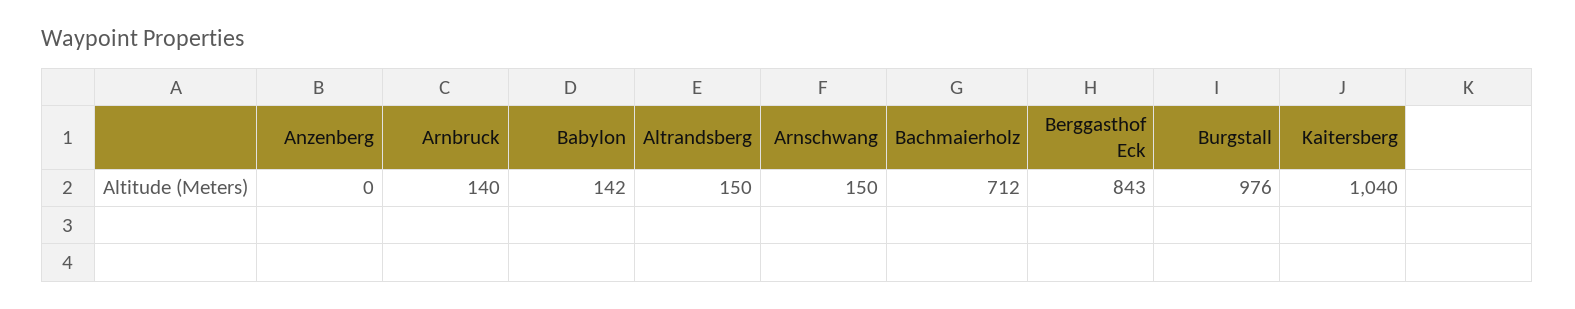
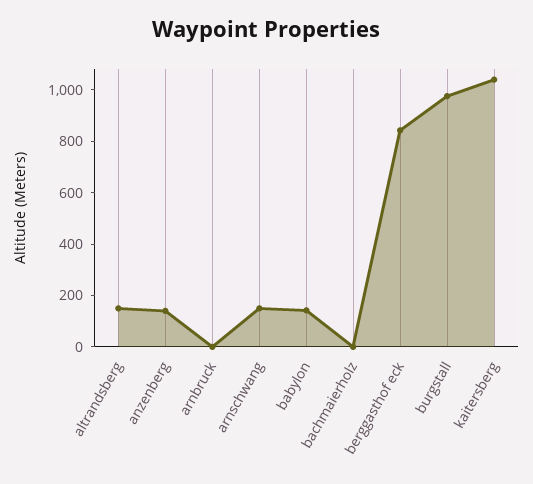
Anzenberg: 0 -> 150
Arnbruck: 140 -> 0
Bachmaierholz: 712 -> 0

